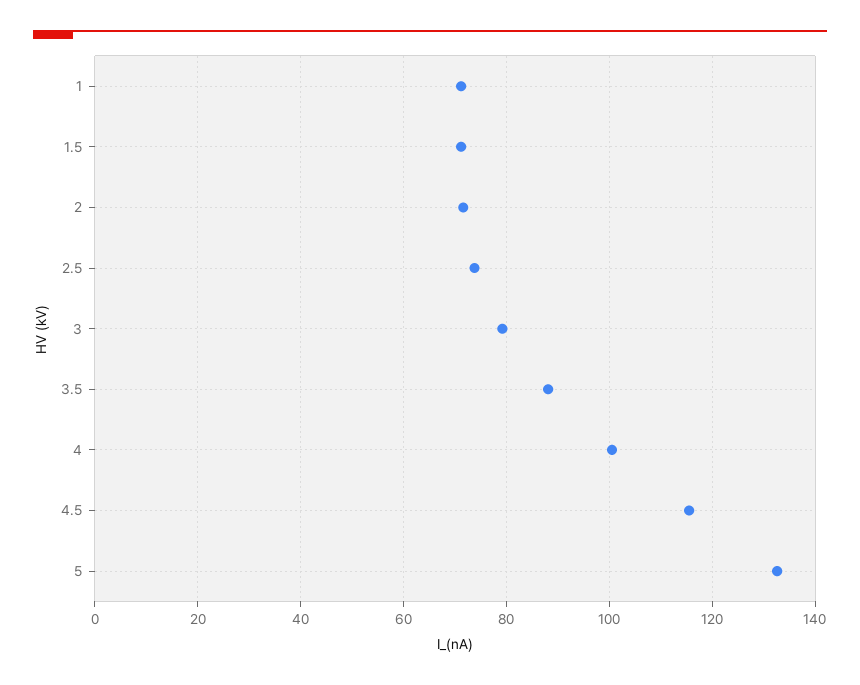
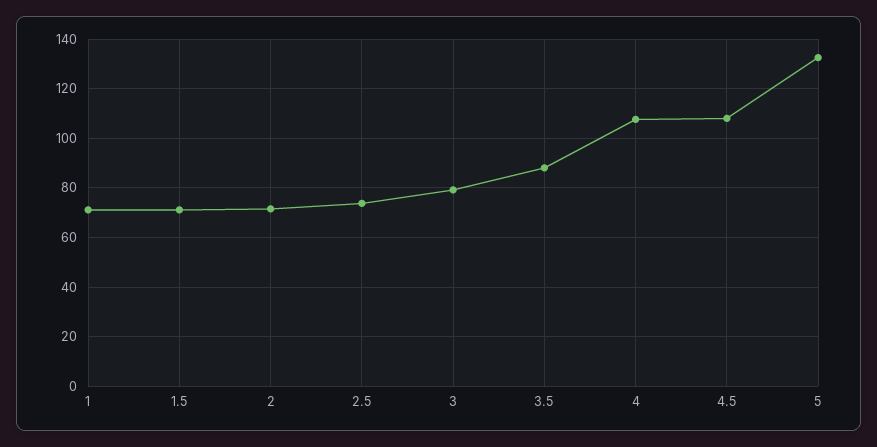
4: 100 -> 107.5
4.5: 116 -> 107.5

